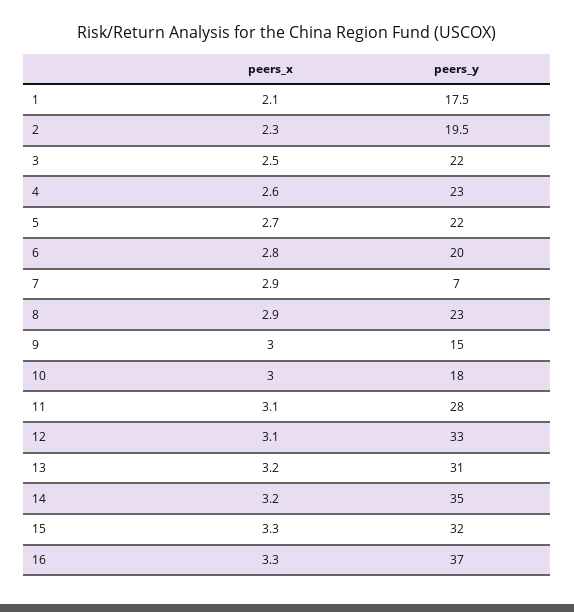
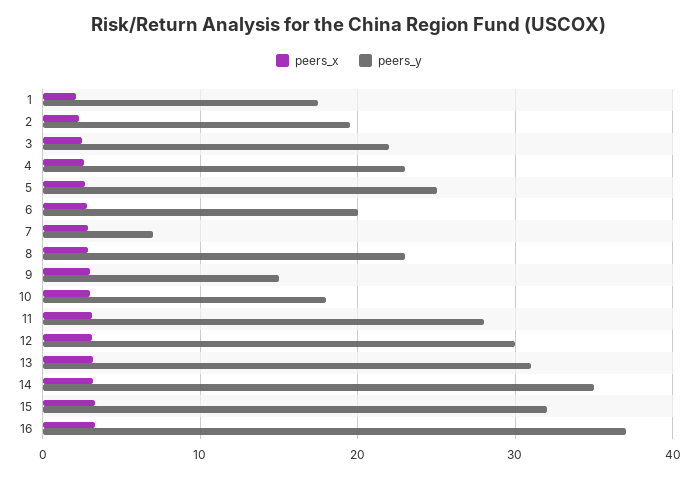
peers_y, 5: 22 -> 25
peers_y, 12: 33 -> 30

